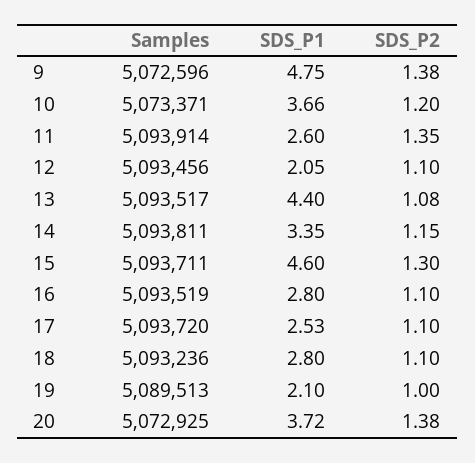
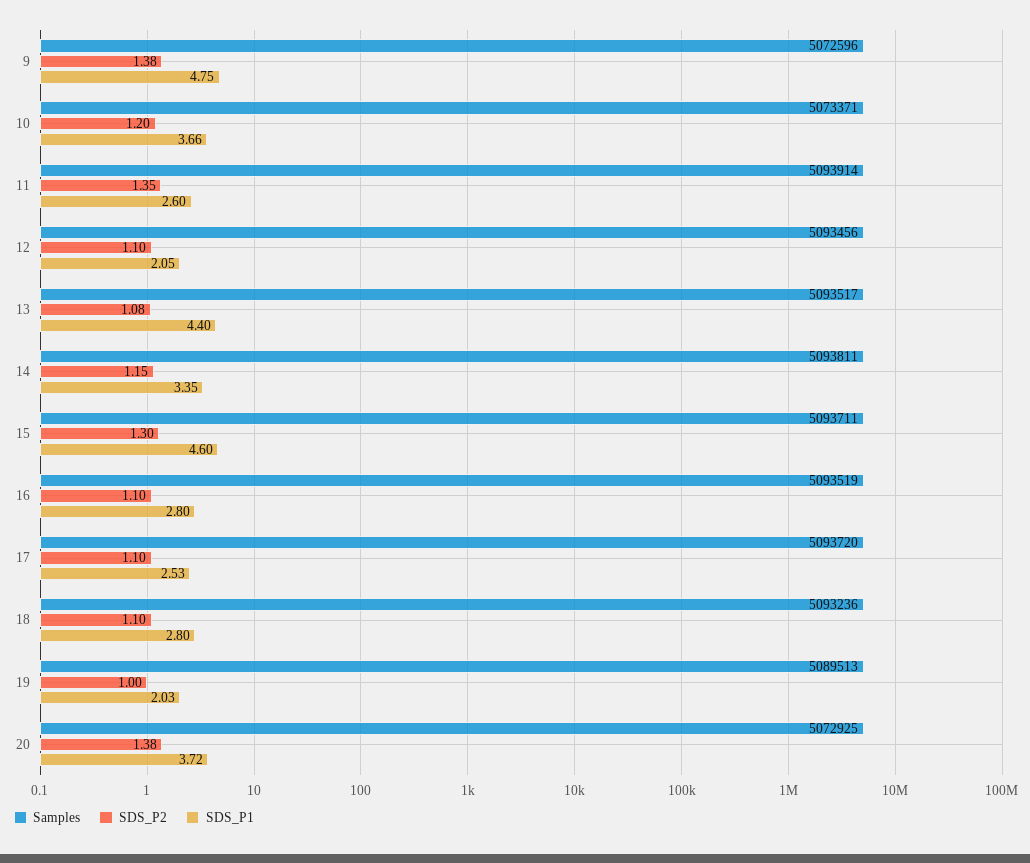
SDS_P1, 19: 2.1 -> 2.03

